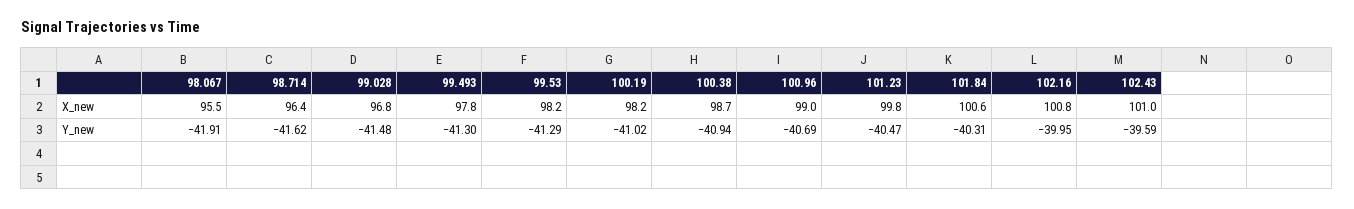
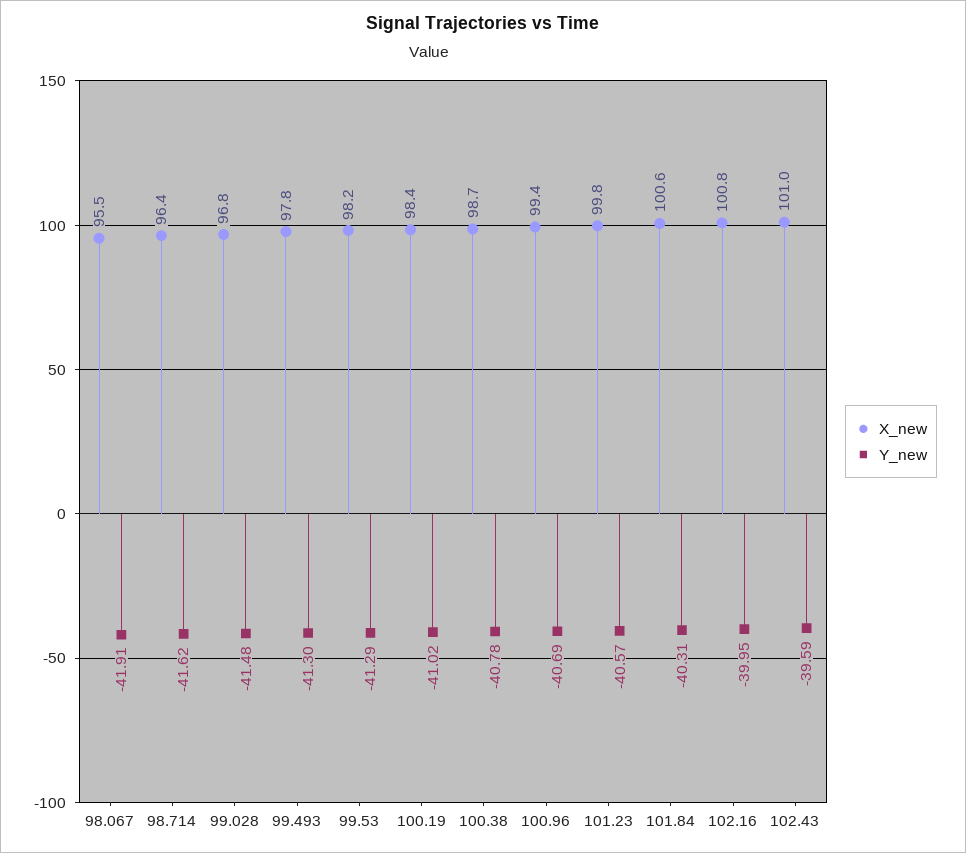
X_new, 100.19: 98.2 -> 98.4
X_new, 100.96: 99 -> 99.4
Y_new, 100.38: -40.94 -> -40.78
Y_new, 101.23: -40.47 -> -40.57

